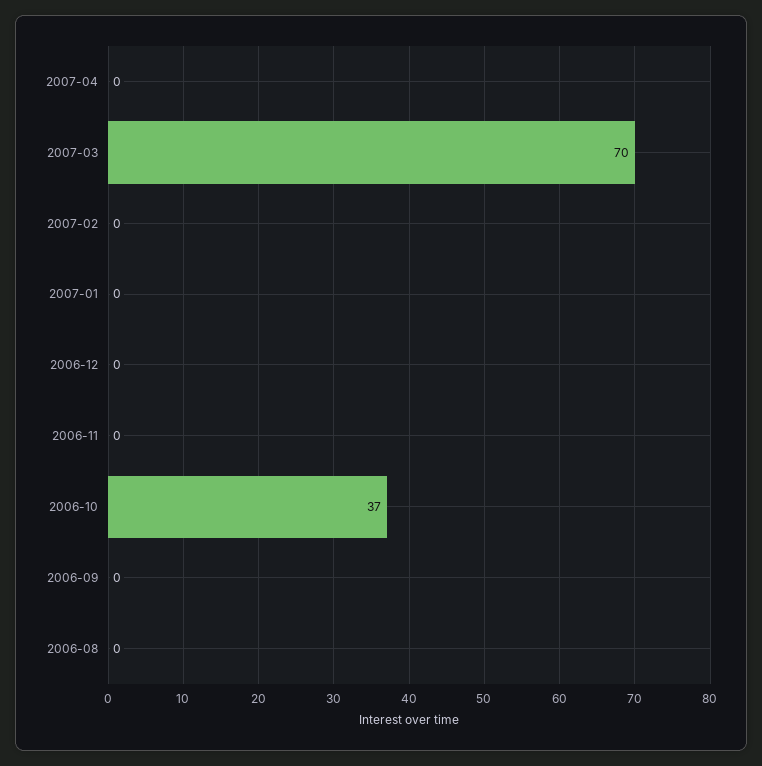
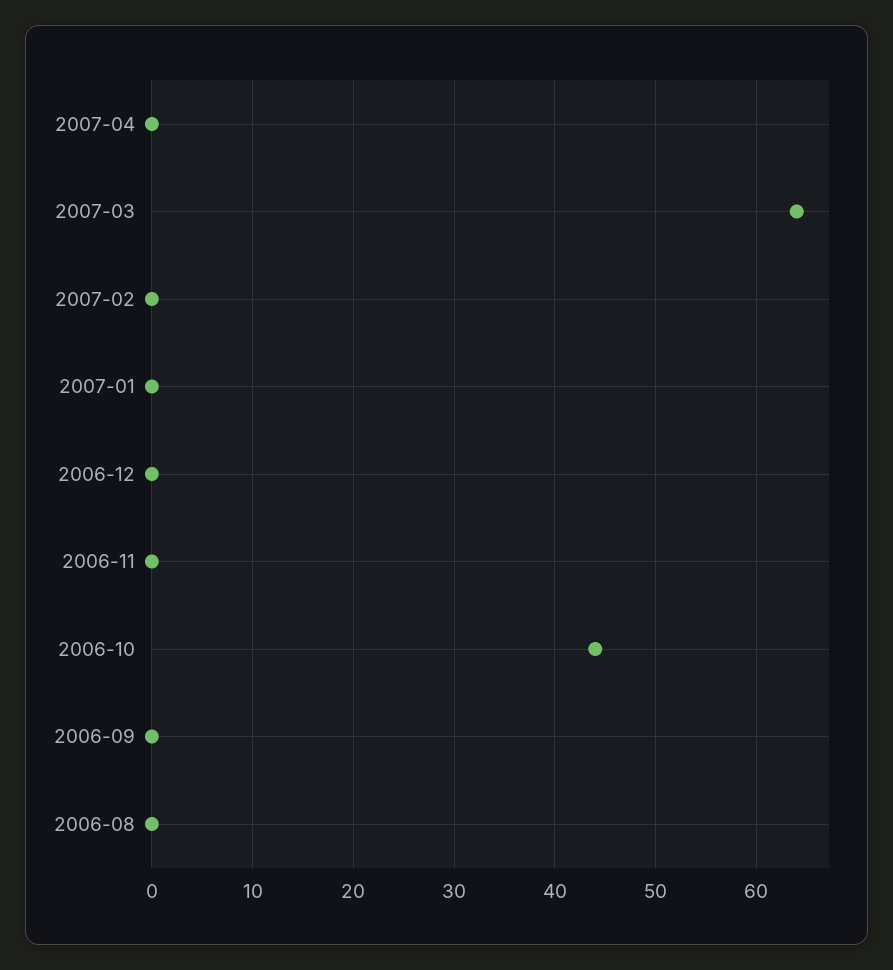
2007-03: 70 -> 64
2006-10: 37 -> 44

